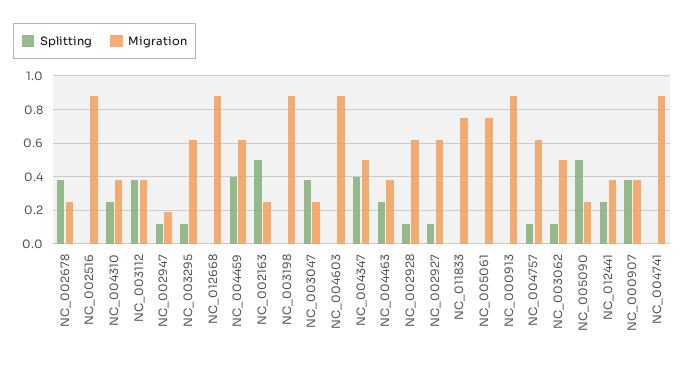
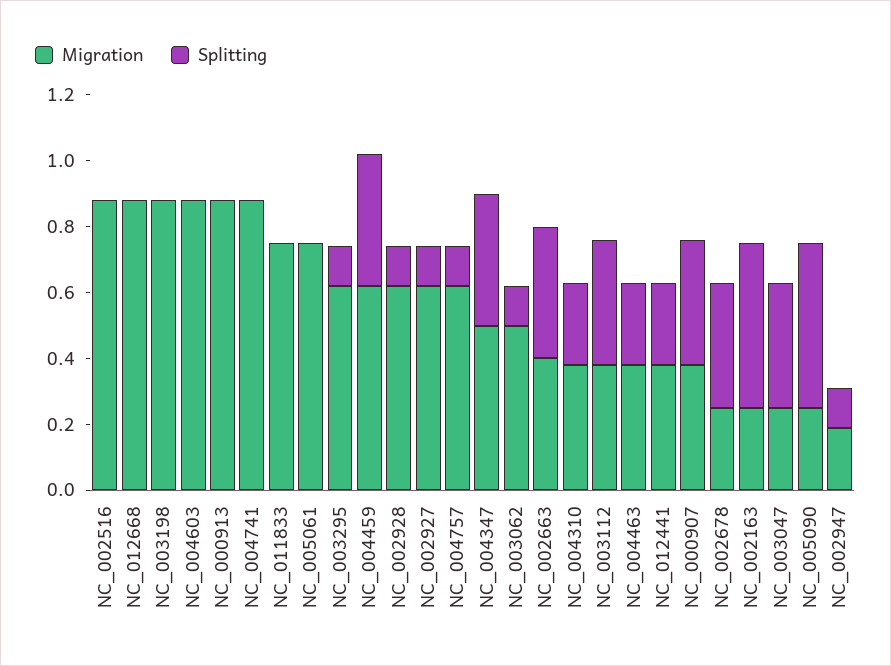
Migration, NC_002663: none -> 0.4
Splitting, NC_002663: none -> 0.4

